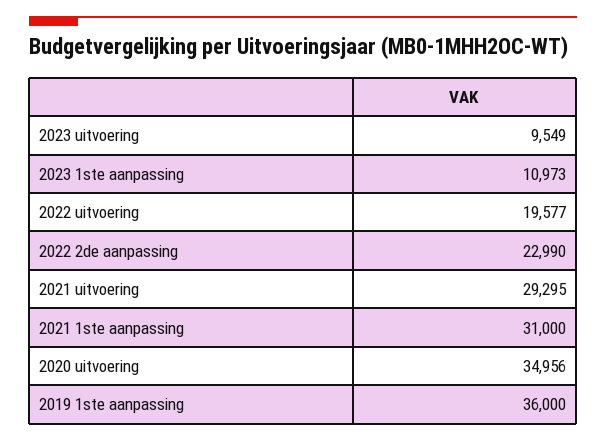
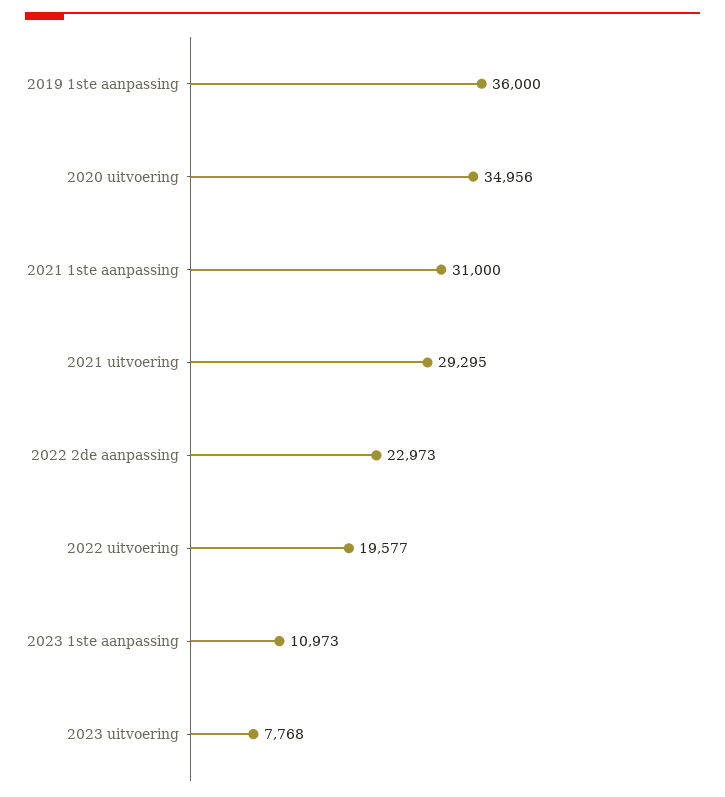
2023 uitvoering: 9549 -> 7768
2022 2de aanpassing: 22990 -> 22973

